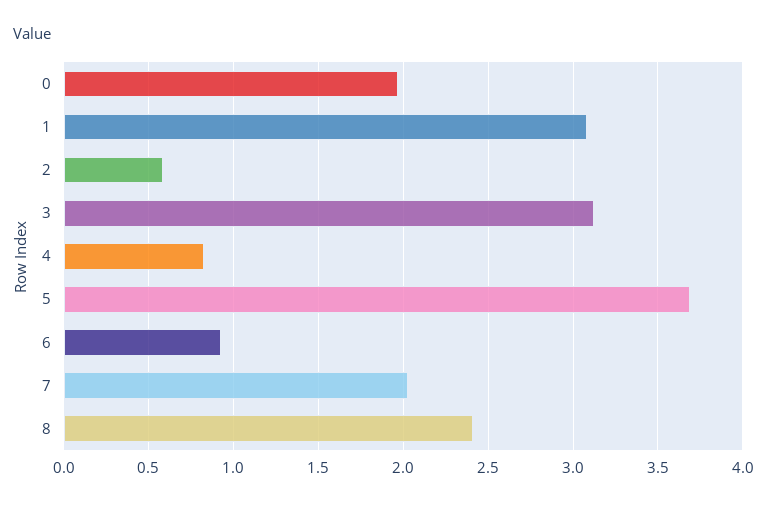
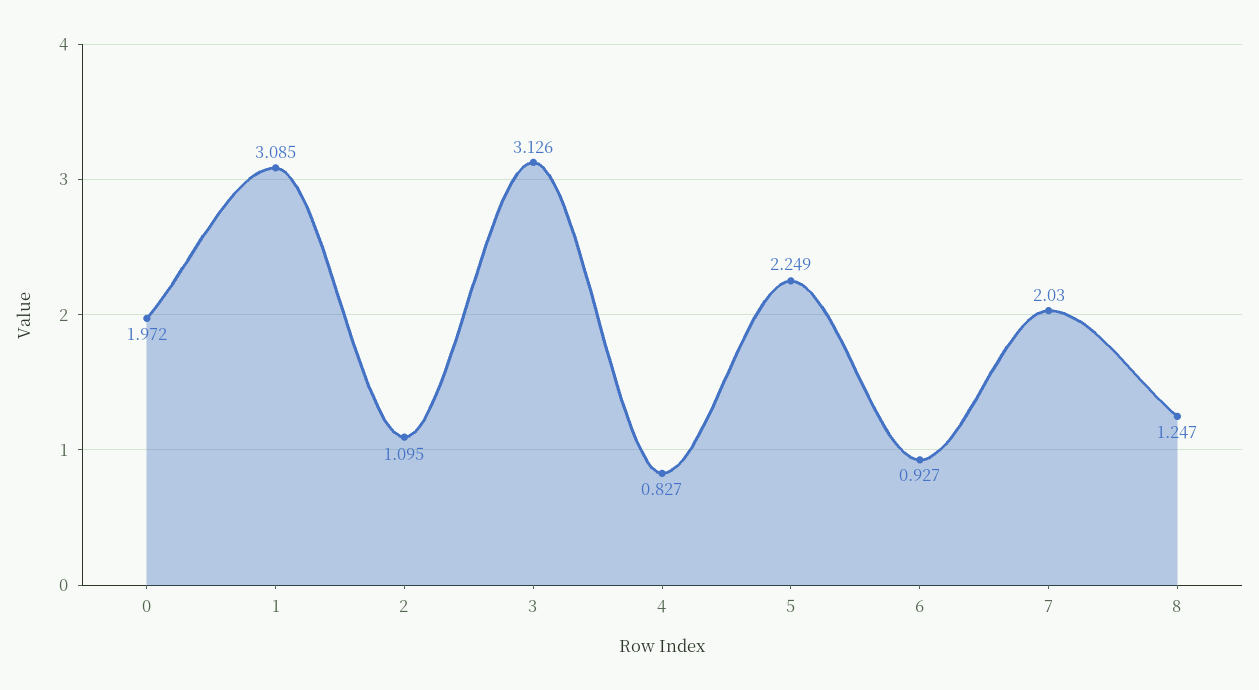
2: 0.6 -> 1.095
5: 3.7 -> 2.249
8: 2.4 -> 1.247

